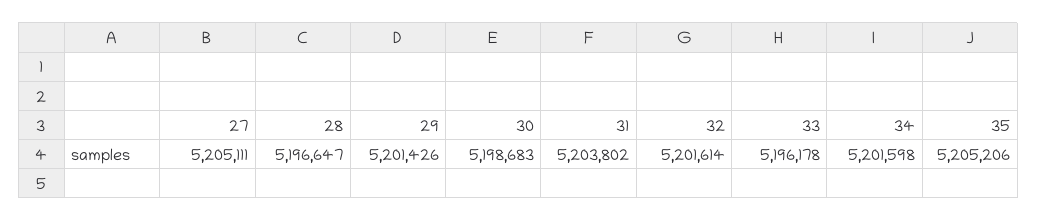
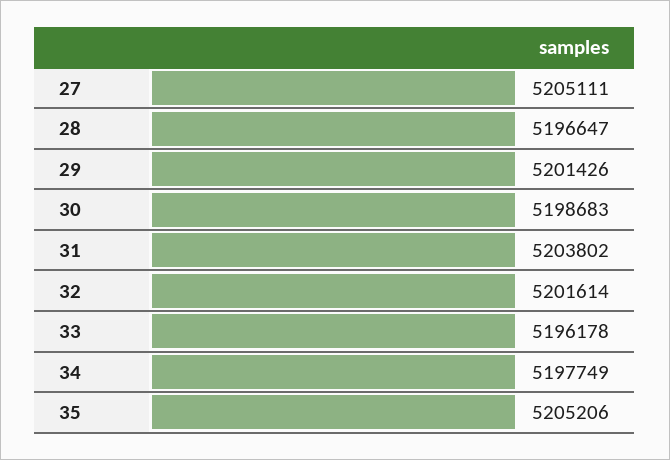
34: 5201598 -> 5197749

